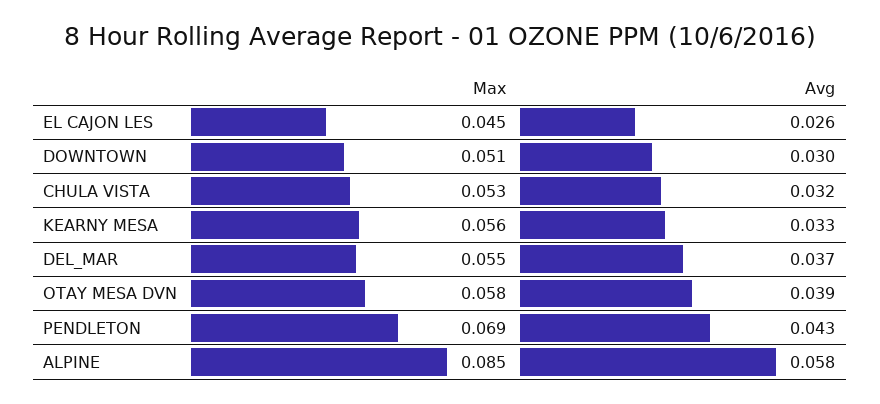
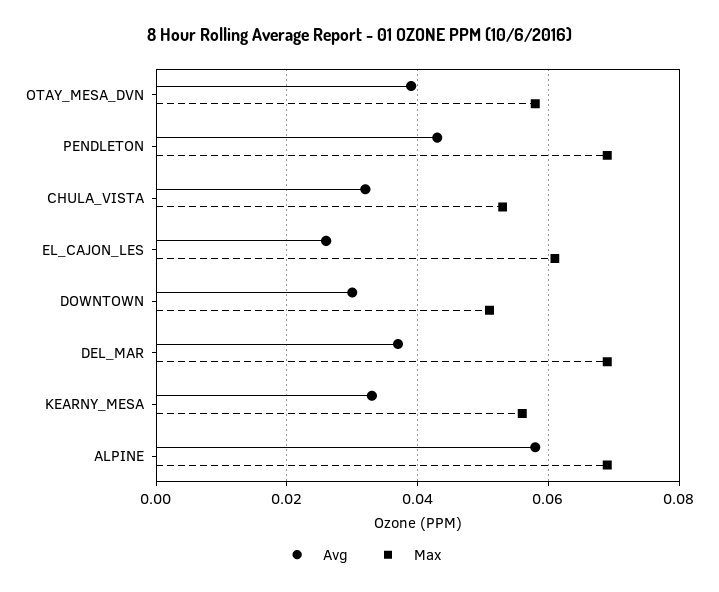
Max, EL CAJON LES: 0.045 -> 0.06
Max, DEL_MAR: 0.055 -> 0.07
Max, ALPINE: 0.085 -> 0.07

